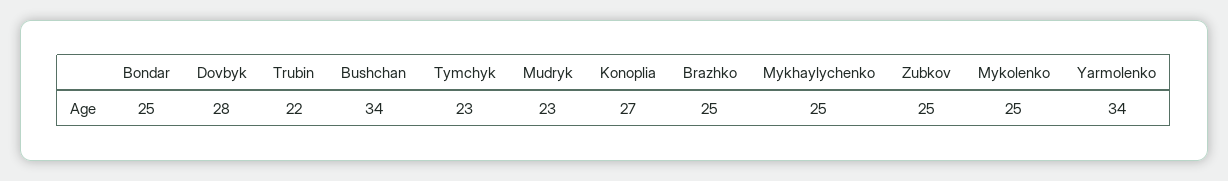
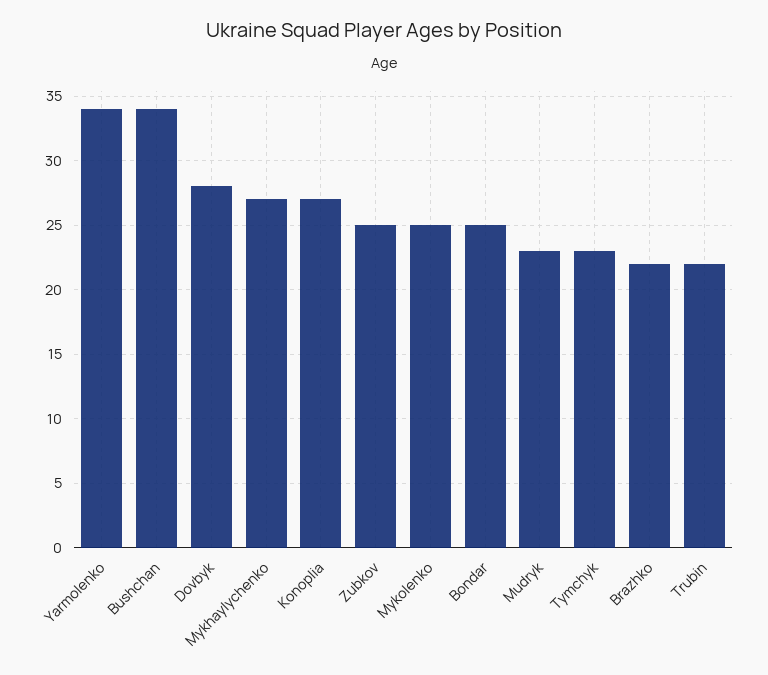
Brazhko: 25 -> 22
Mykhaylychenko: 25 -> 27

